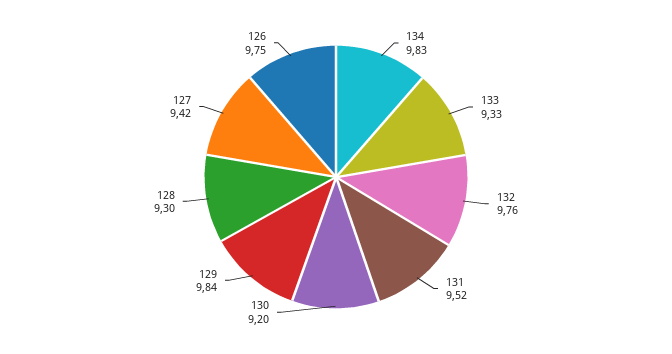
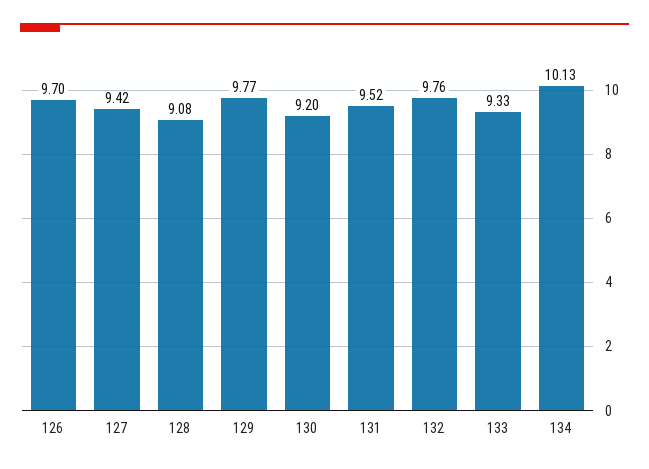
134: 9.83 -> 10.13
129: 9.84 -> 9.77
128: 9.3 -> 9.08
126: 9.75 -> 9.7

